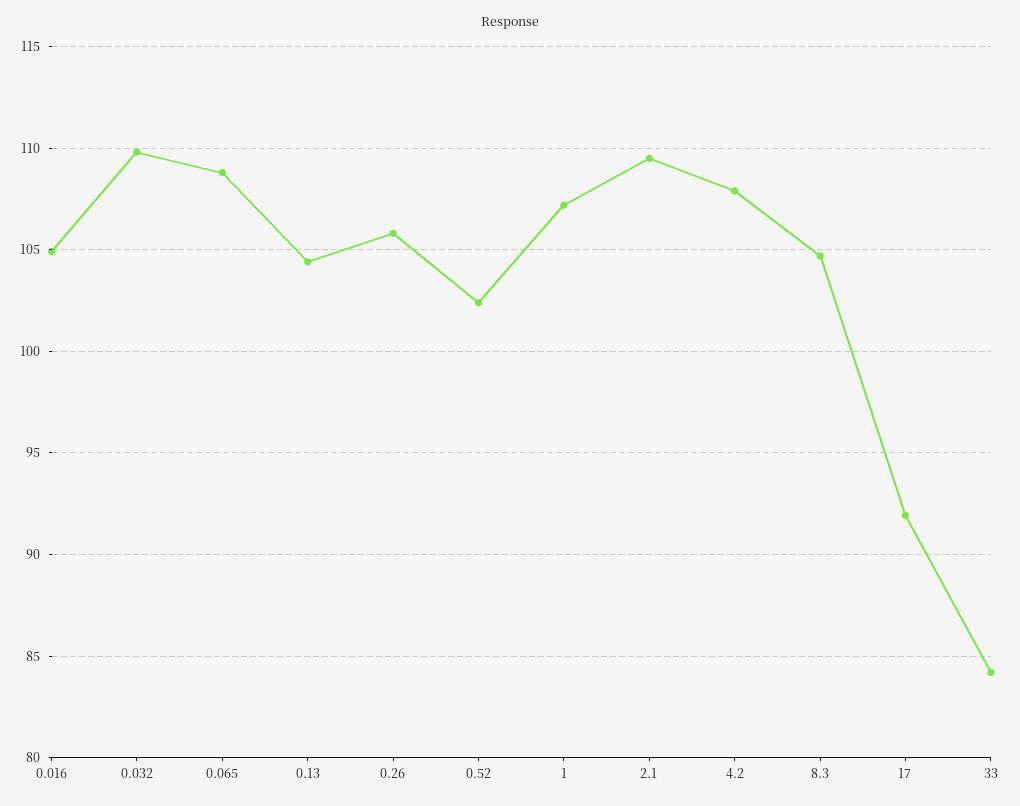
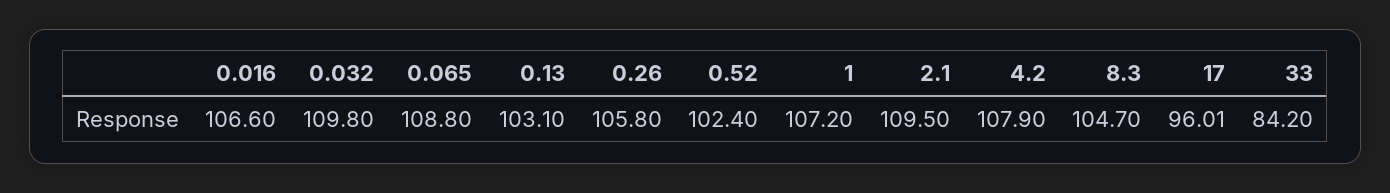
0.016: 105 -> 106.6
0.13: 104.5 -> 103.1
17: 92 -> 96.01

